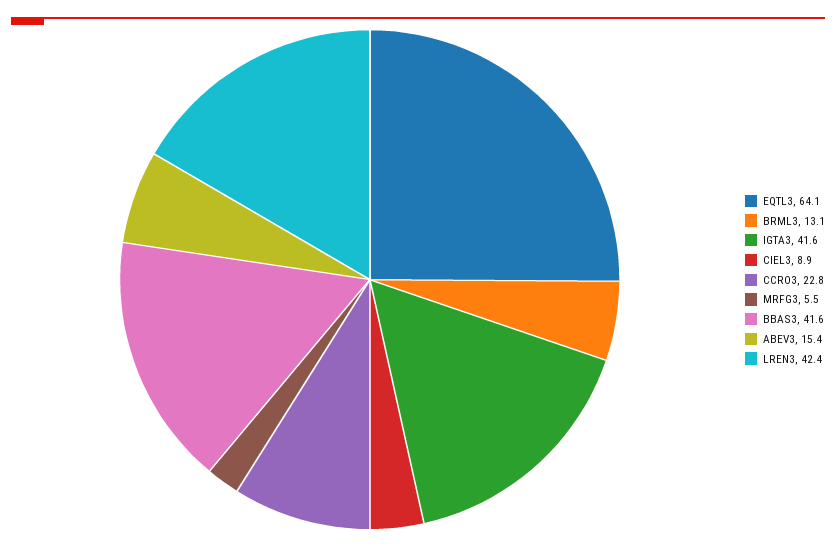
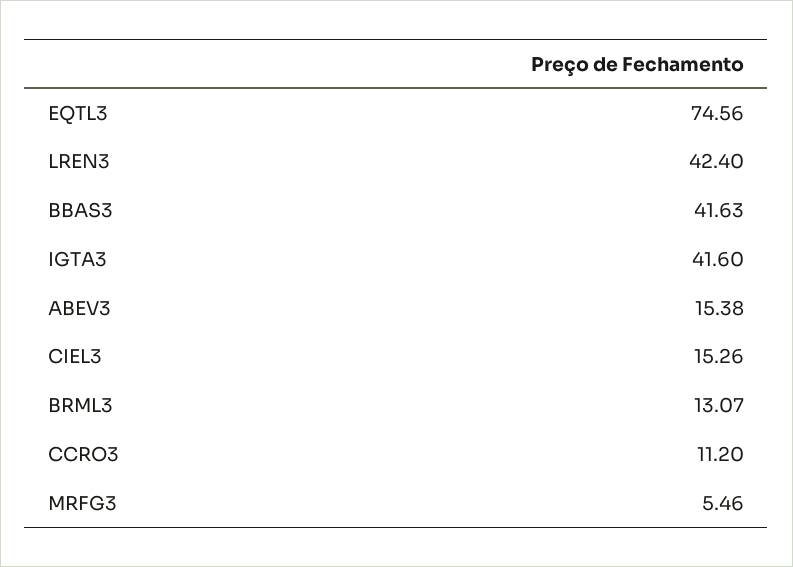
EQTL3: 64.1 -> 74.56
CIEL3: 8.9 -> 15.26
CCRO3: 22.8 -> 11.2

